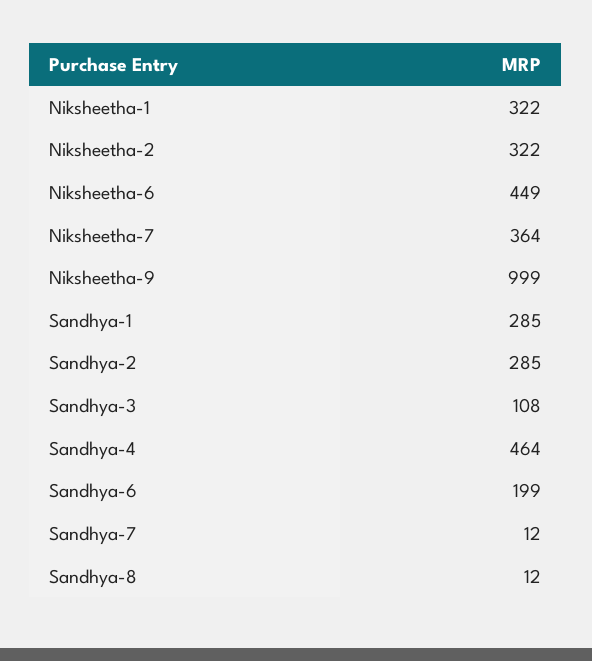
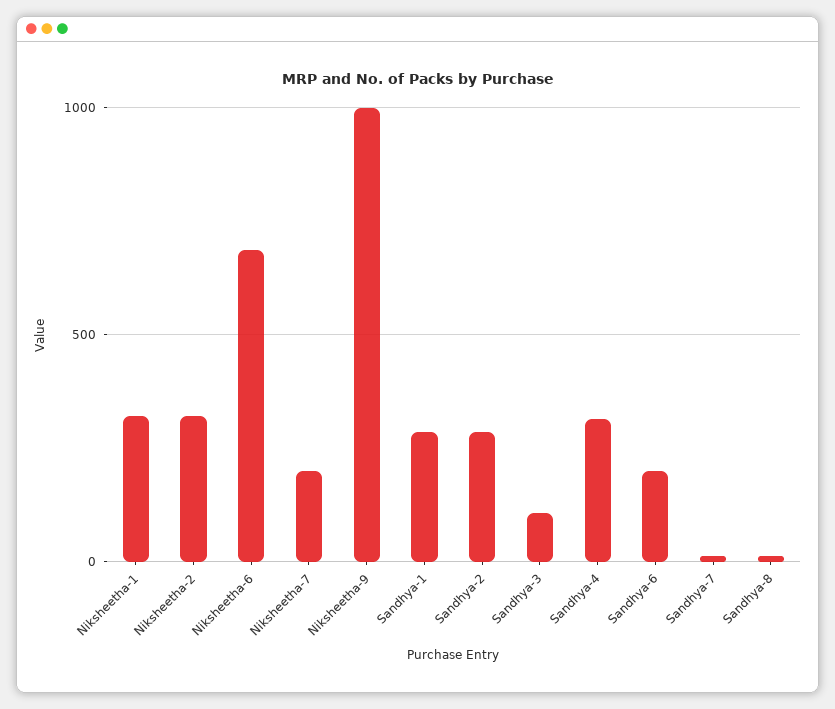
Niksheetha-6: 449 -> 700
Niksheetha-7: 364 -> 200
Sandhya-4: 464 -> 300

